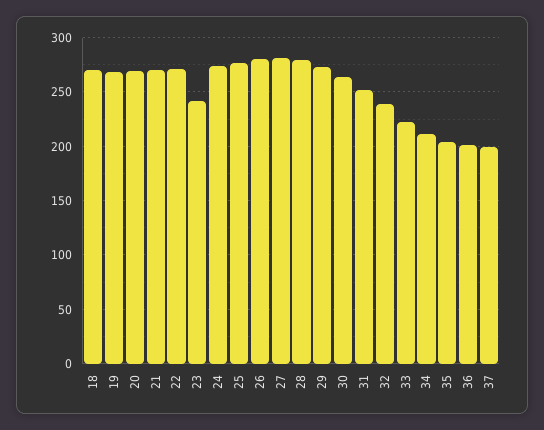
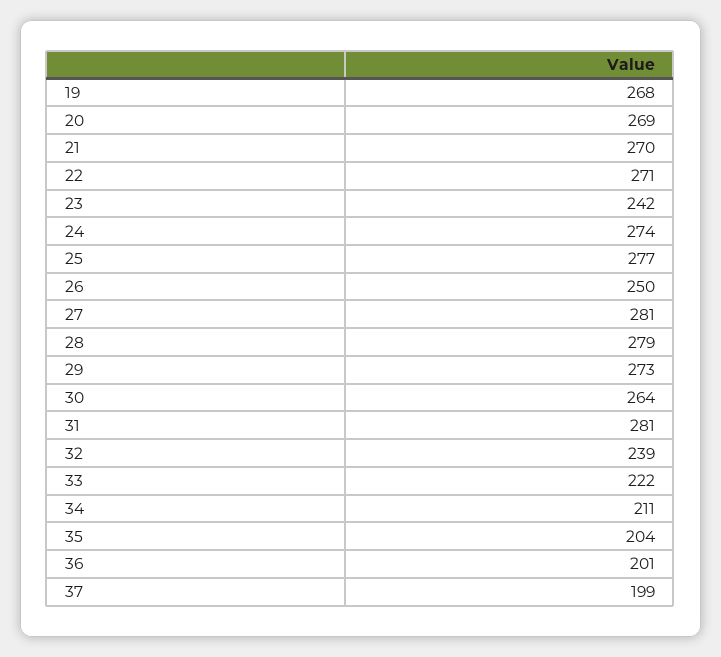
18: 270 -> none
26: 280 -> 250
31: 250 -> 281

